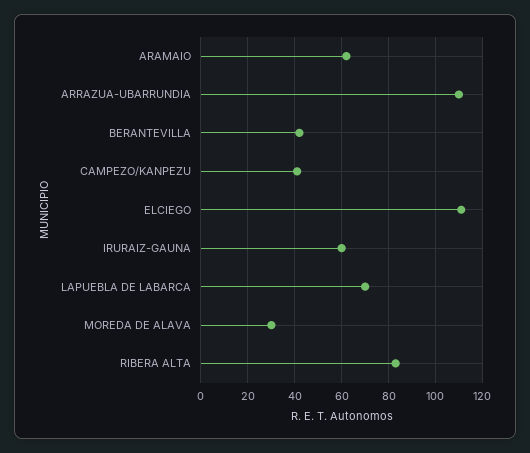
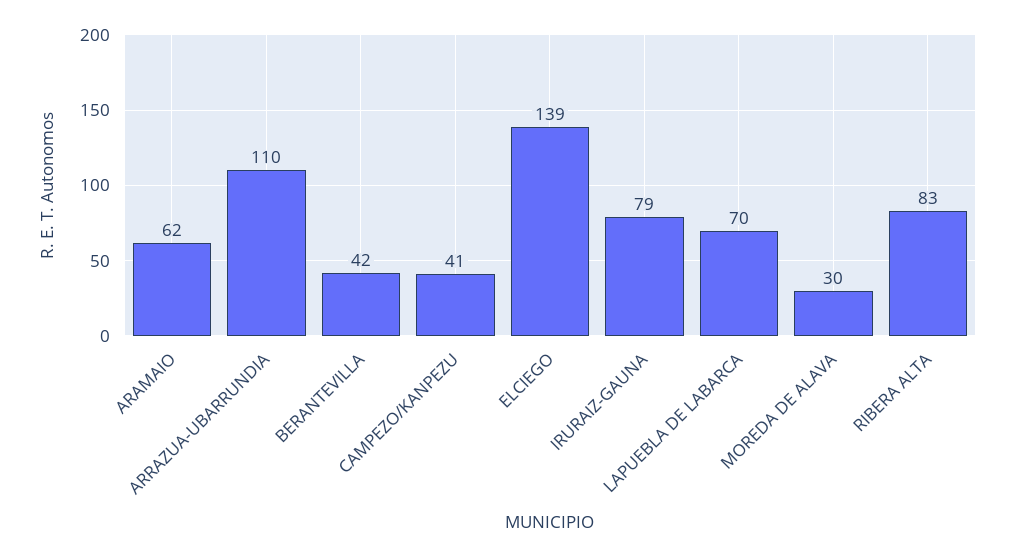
ELCIEGO: 110 -> 139
IRURAIZ-GAUNA: 60 -> 79

